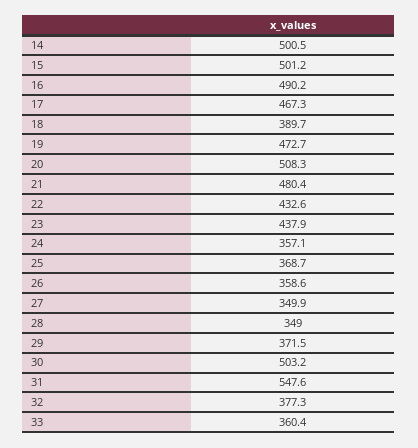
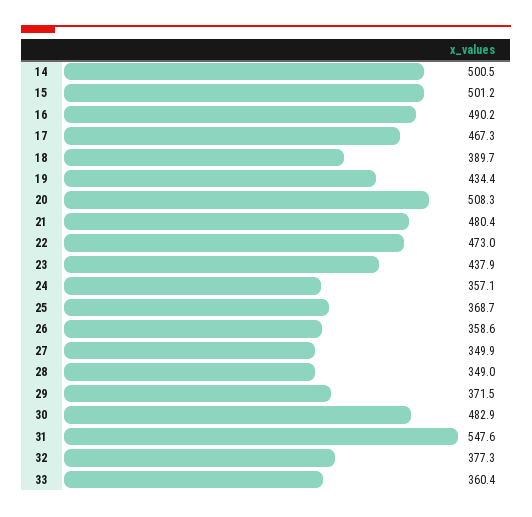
19: 472.7 -> 434.4
22: 432.6 -> 473
30: 503.2 -> 482.9

